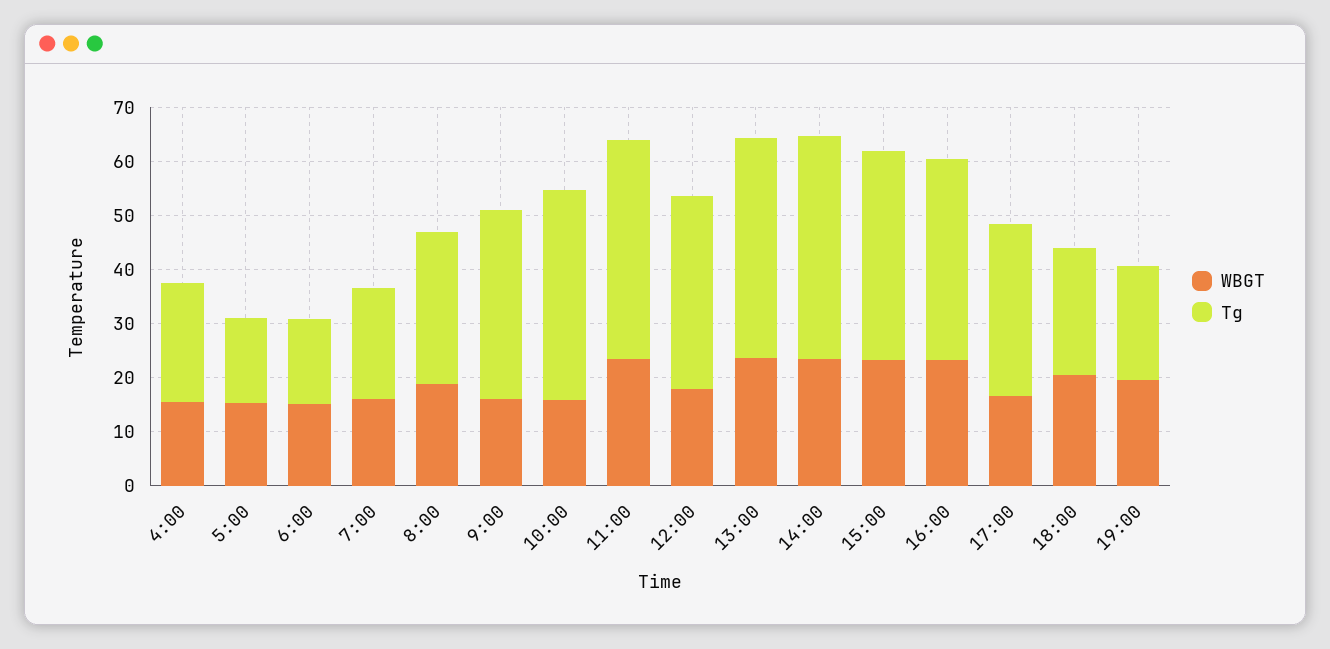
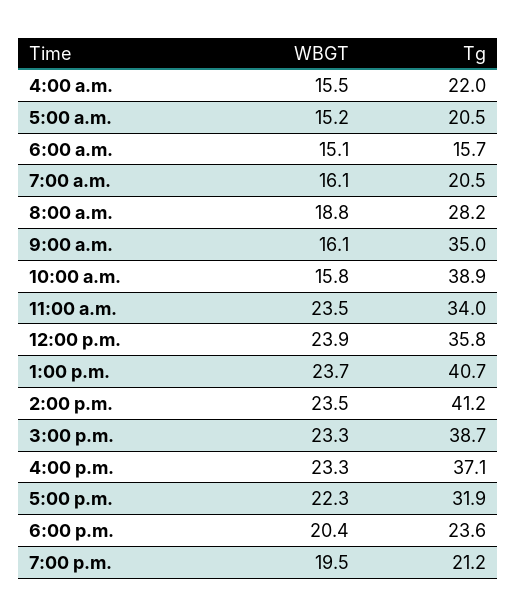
Tg, 5:00: 16 -> 20.5
Tg, 11:00: 40 -> 34
WBGT, 12:00: 18 -> 23.9
WBGT, 17:00: 16 -> 22.3

